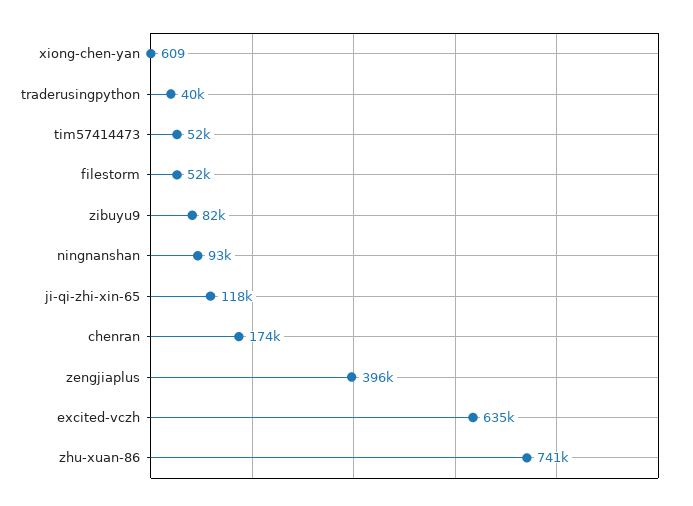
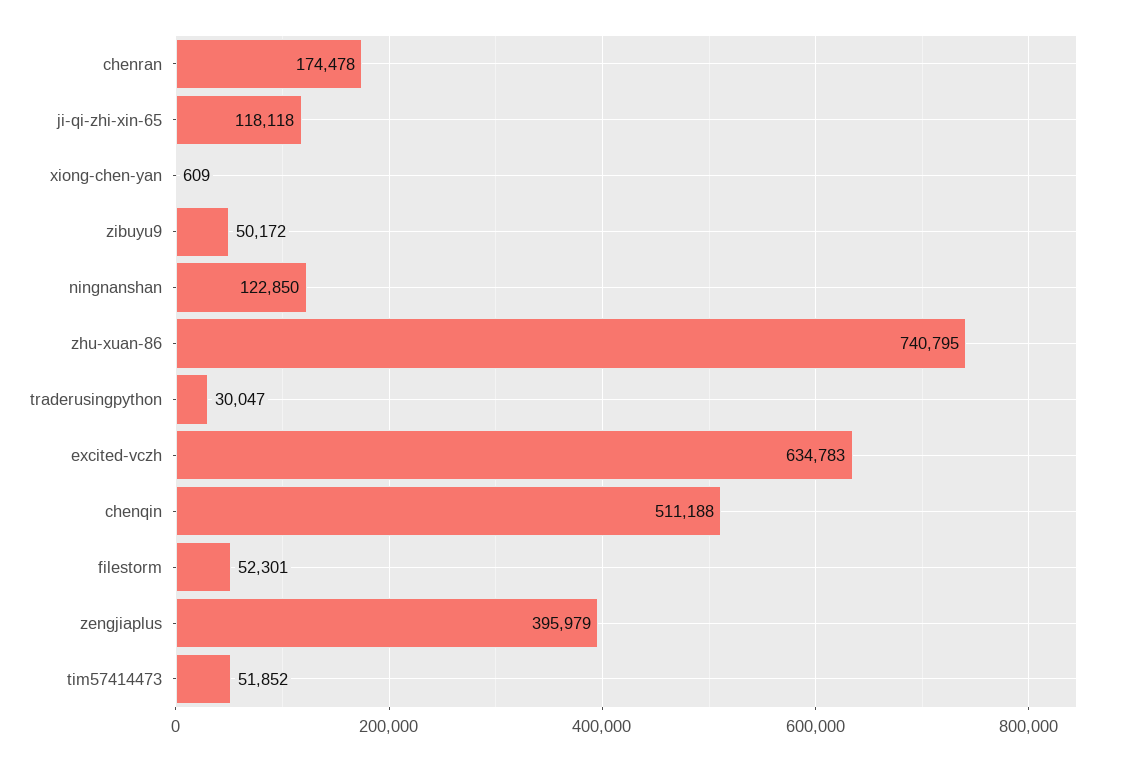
traderusingpython: 40000 -> 30047
zibuyu9: 82000 -> 50172
ningnanshan: 93000 -> 122850
chenqin: none -> 511188

